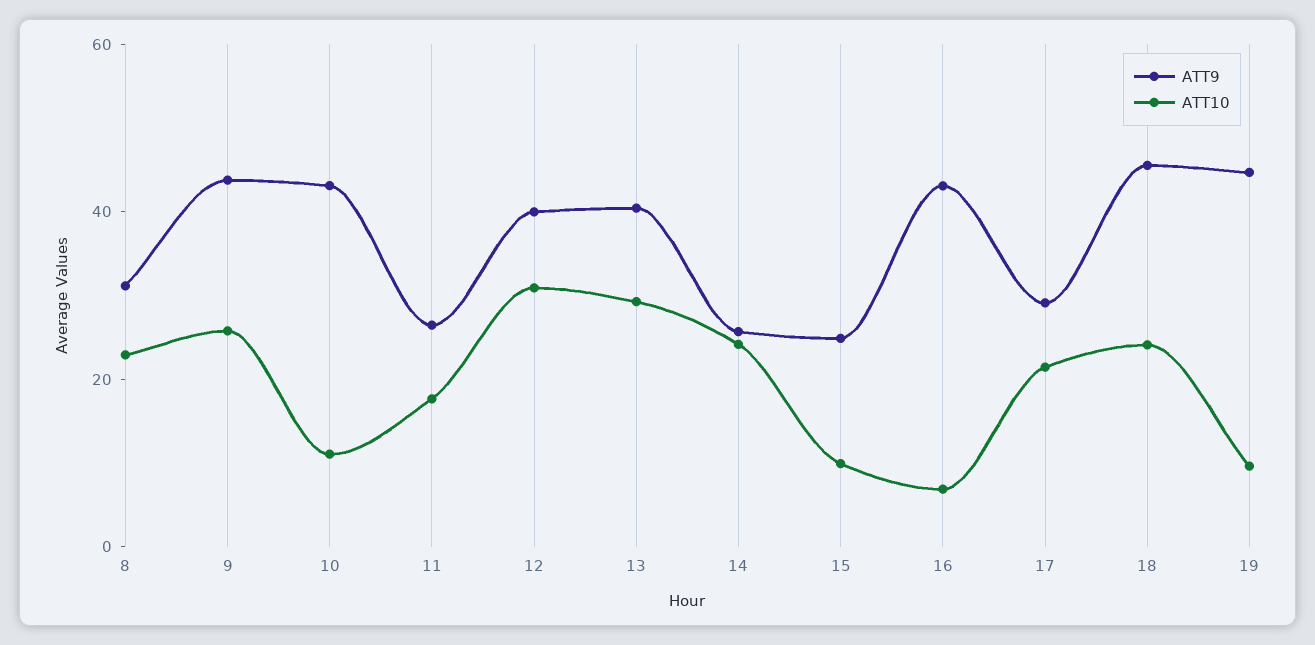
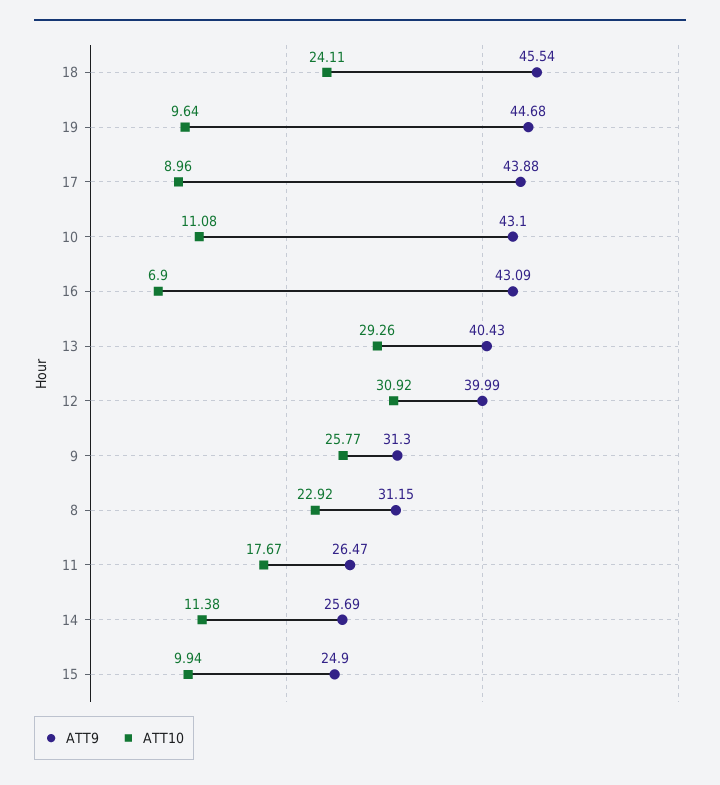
ATT9, 9: 45 -> 31.3
ATT10, 14: 25 -> 11.38
ATT9, 17: 30 -> 43.88
ATT10, 17: 20 -> 8.96

